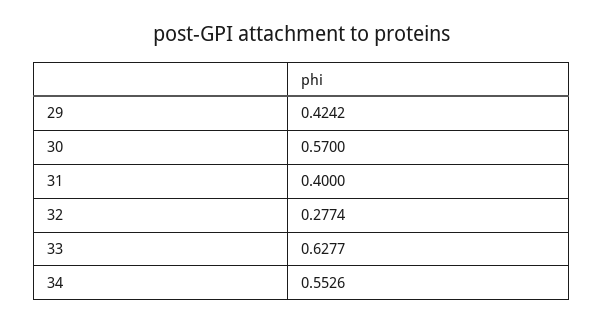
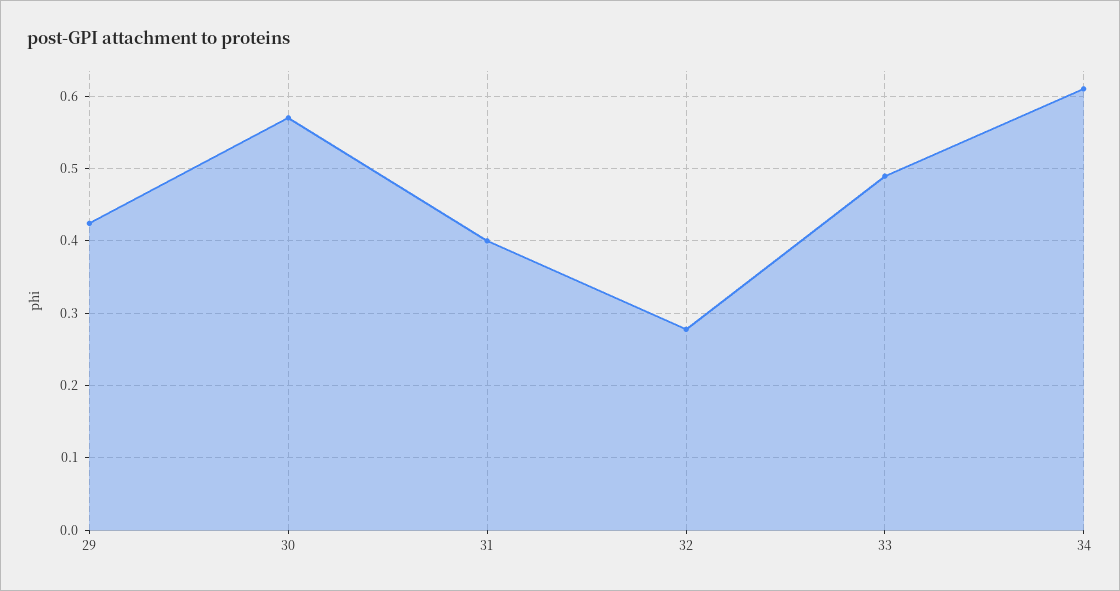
33: 0.6277 -> 0.49
34: 0.5526 -> 0.61

